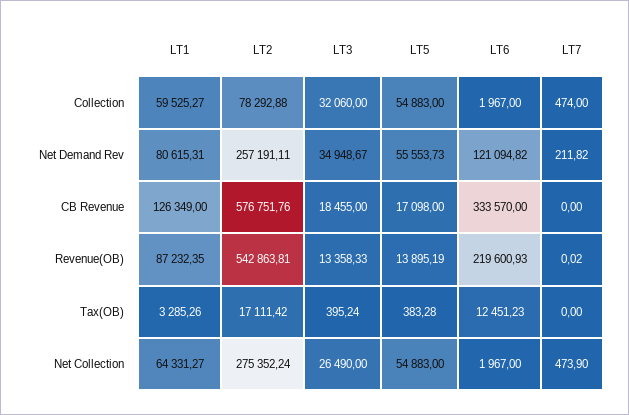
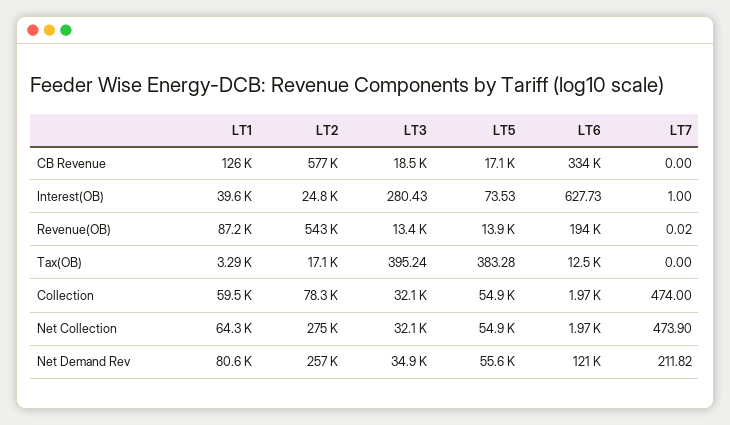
LT6, Revenue(OB): 219600.93 -> 194000
LT3, Net Collection: 26490 -> 32100
LT1, Interest(OB): none -> 39600
LT2, Interest(OB): none -> 24800
LT3, Interest(OB): none -> 280.43
LT5, Interest(OB): none -> 73.53
LT6, Interest(OB): none -> 627.73
LT7, Interest(OB): none -> 1

